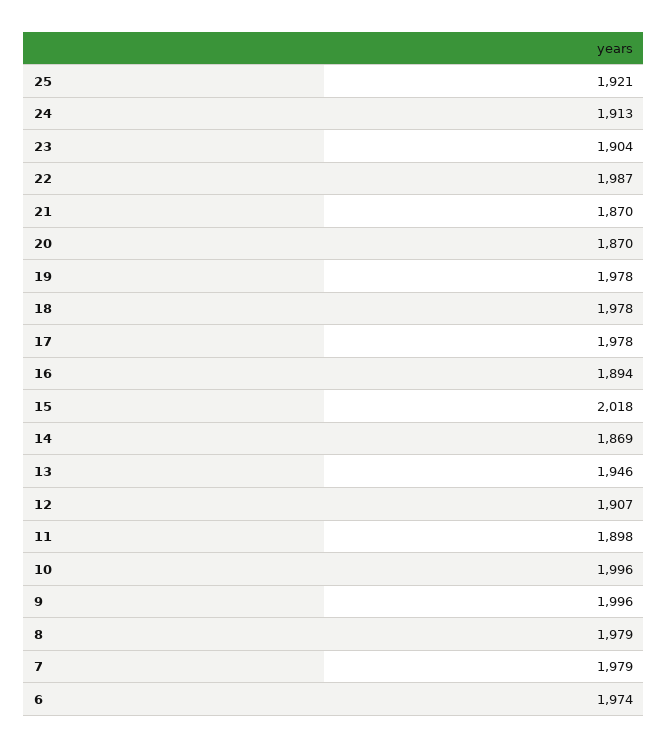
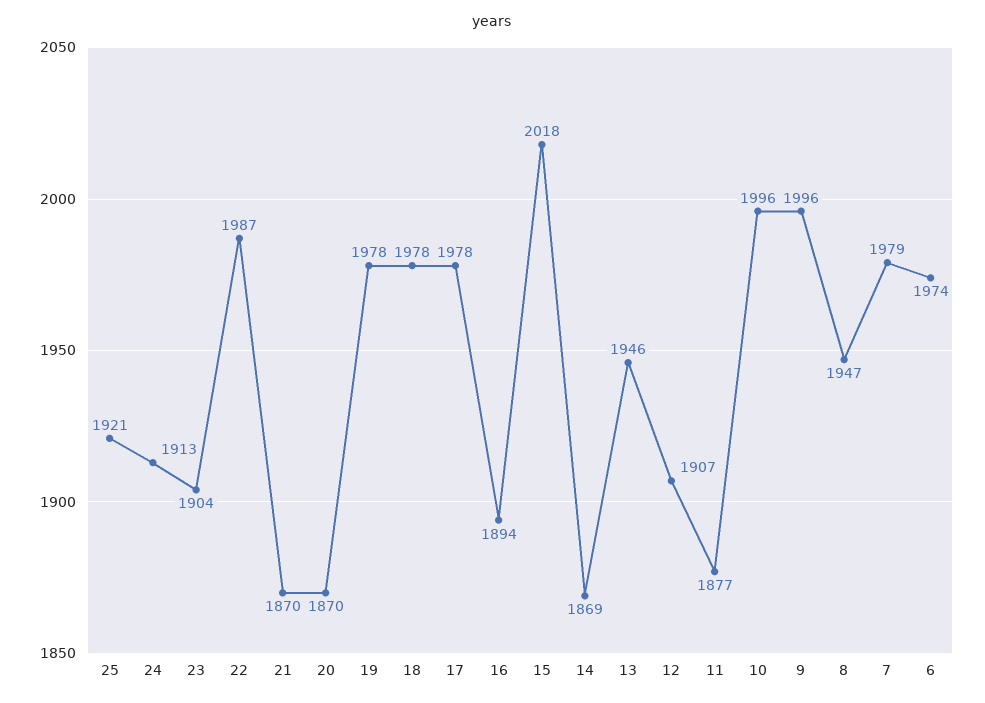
11: 1898 -> 1877
8: 1979 -> 1947

